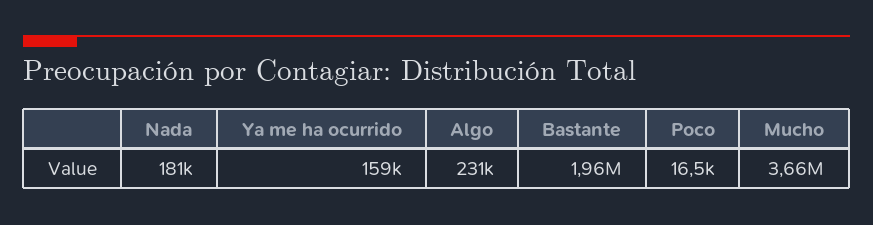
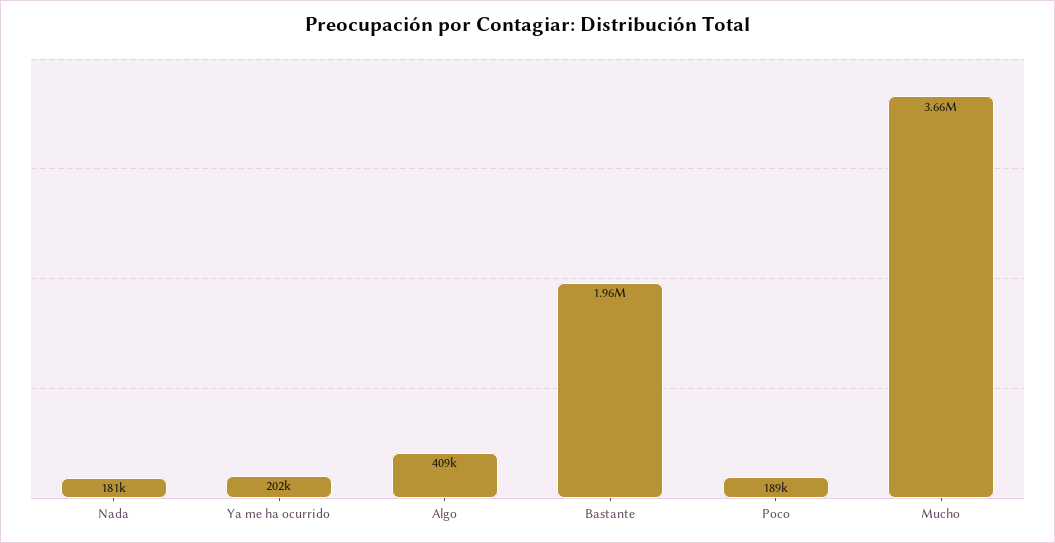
Ya me ha ocurrido: 159000 -> 202000
Algo: 231000 -> 409000
Poco: 16500 -> 189000

